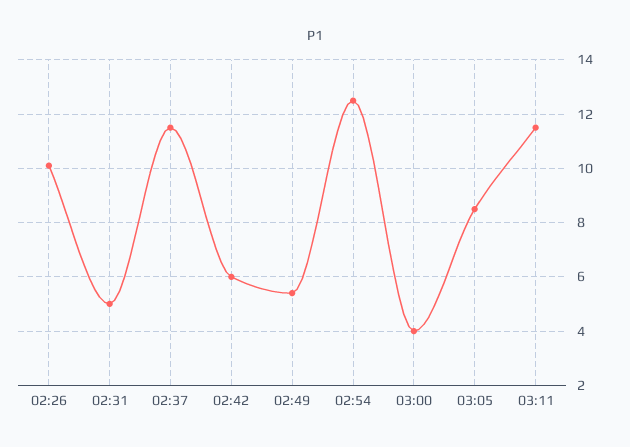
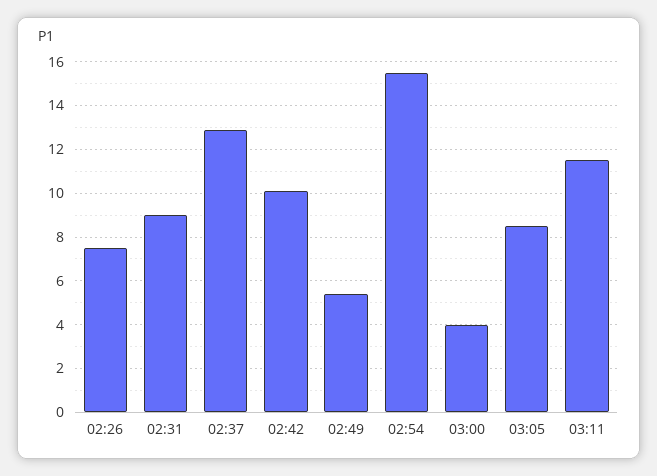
02:26: 10 -> 7.5
02:31: 5 -> 9
02:37: 11.5 -> 13
02:42: 6 -> 10
02:54: 12.5 -> 15.5

